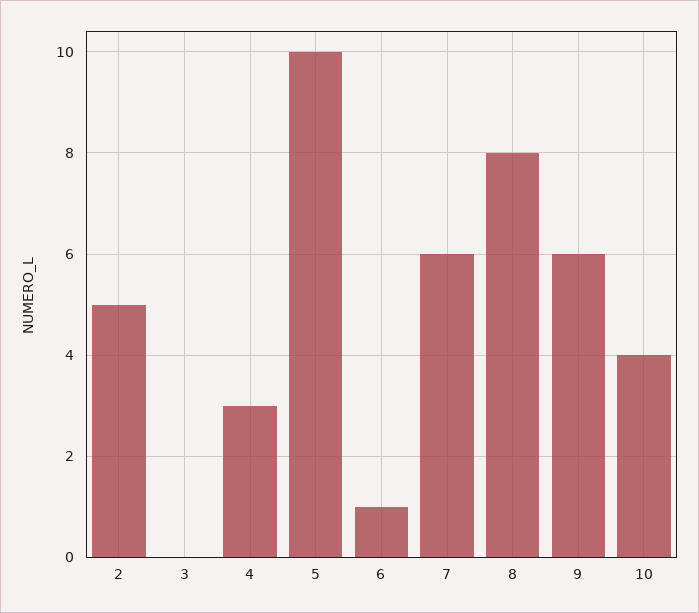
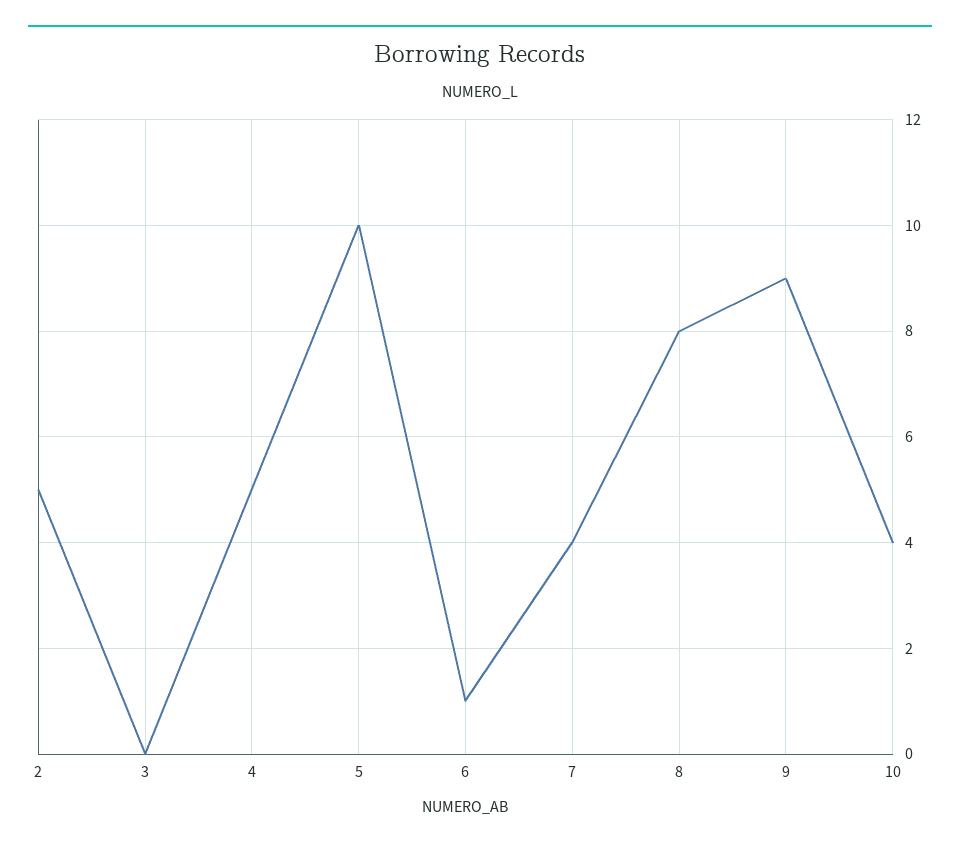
4: 3 -> 5
7: 6 -> 4
9: 6 -> 9

